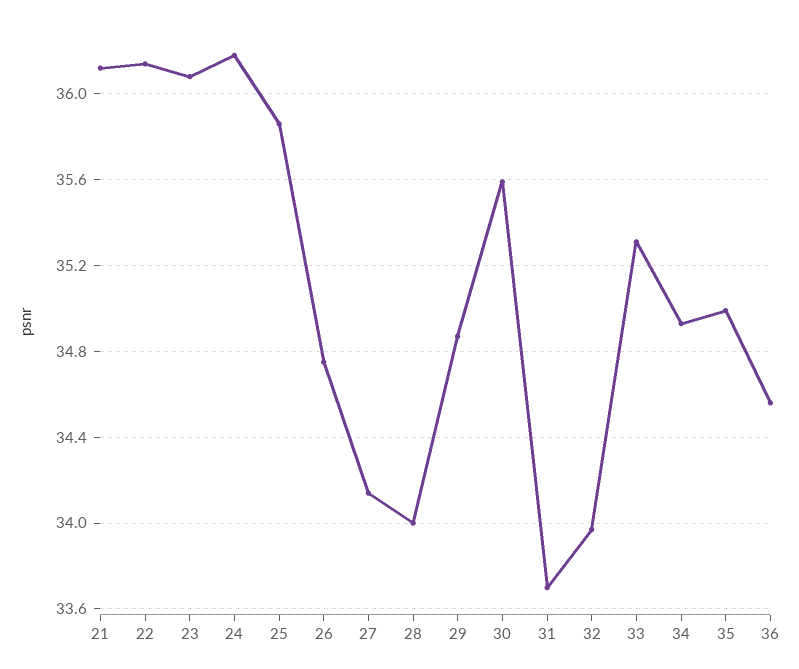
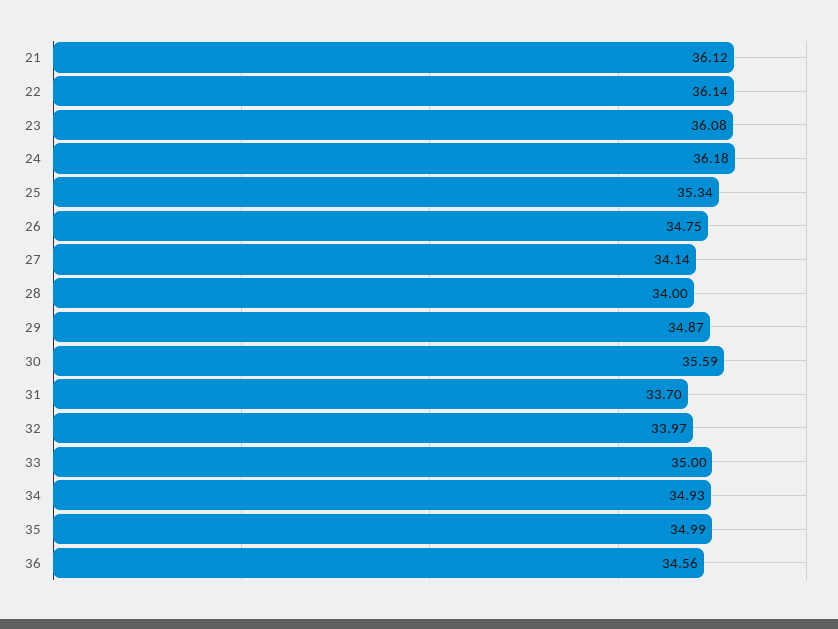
25: 35.85 -> 35.34
33: 35.3 -> 35

